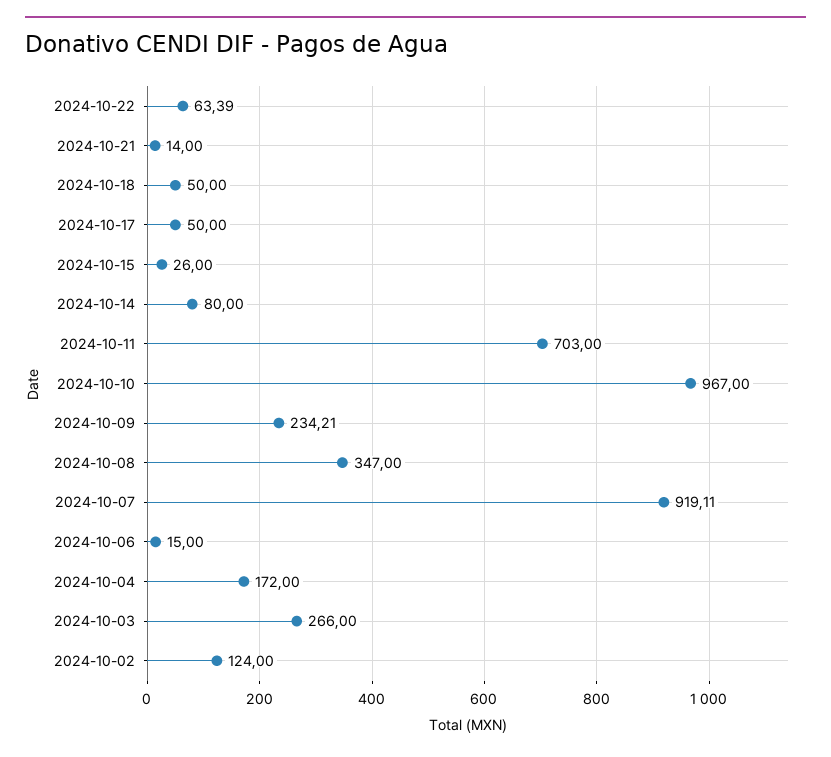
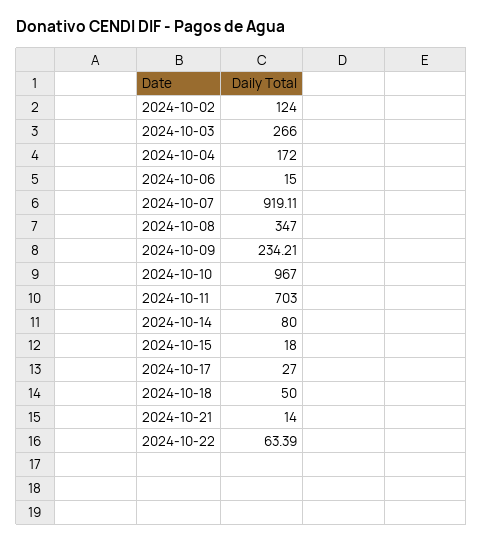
2024-10-17: 50 -> 27
2024-10-15: 26 -> 18

